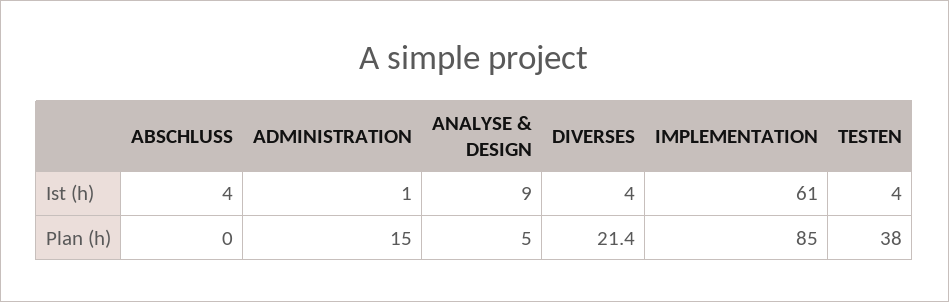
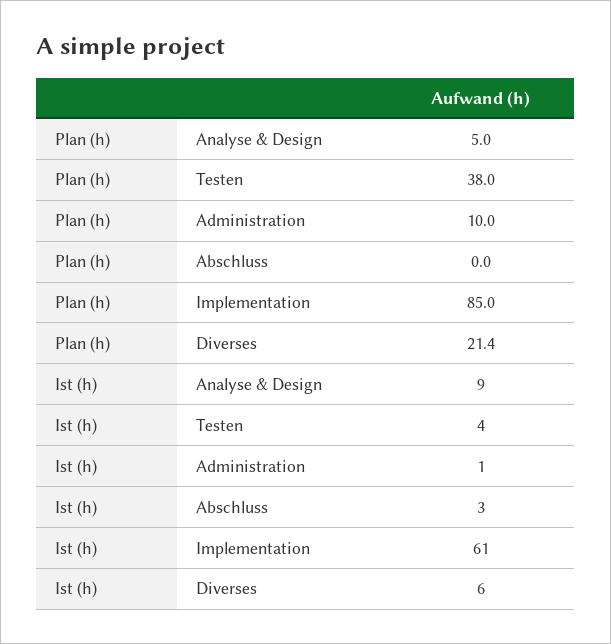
ABSCHLUSS, Ist (h): 4 -> 3
DIVERSES, Ist (h): 4 -> 6
ADMINISTRATION, Plan (h): 15 -> 10

